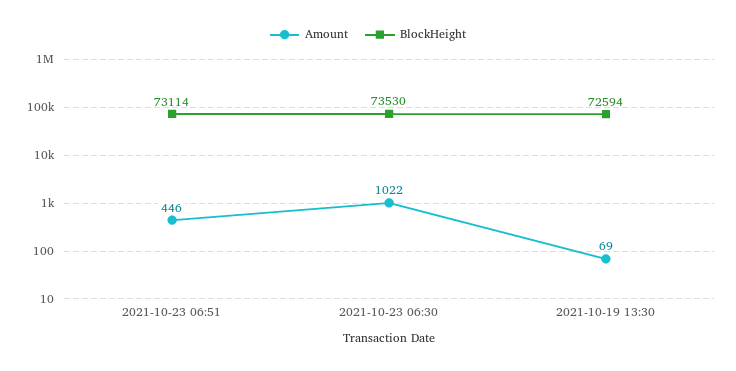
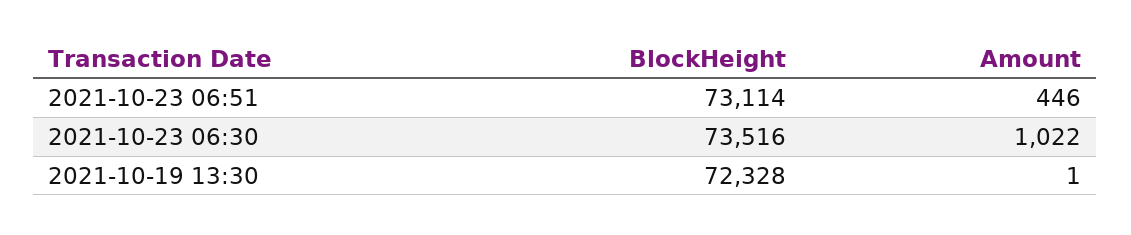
BlockHeight, 2021-10-23 06:30: 73530 -> 73516
Amount, 2021-10-19 13:30: 69 -> 1
BlockHeight, 2021-10-19 13:30: 72594 -> 72328

